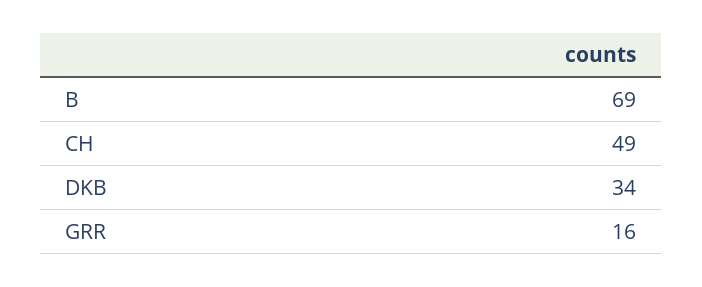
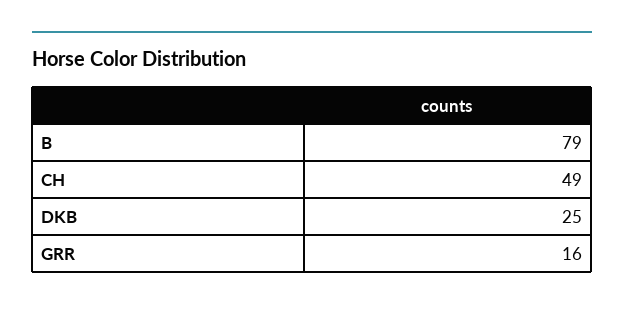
B: 69 -> 79
DKB: 34 -> 25

